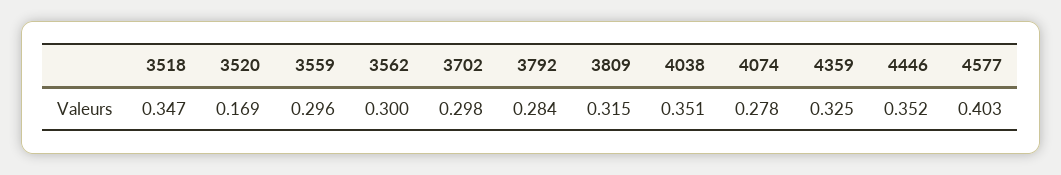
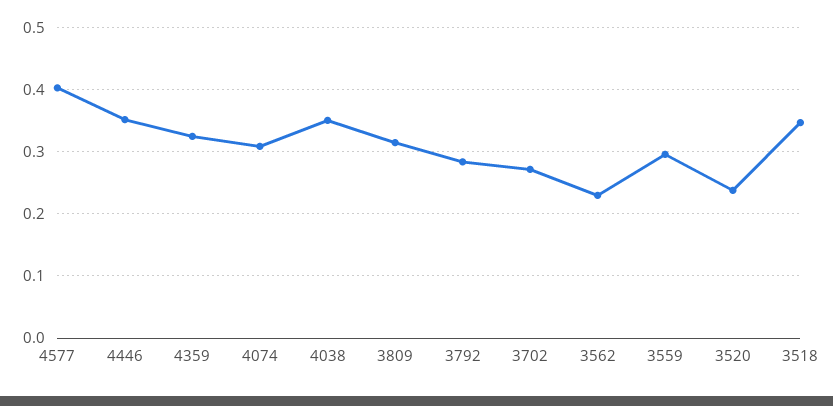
3520: 0.169 -> 0.24
3562: 0.3 -> 0.23
3702: 0.298 -> 0.27
4074: 0.278 -> 0.31

